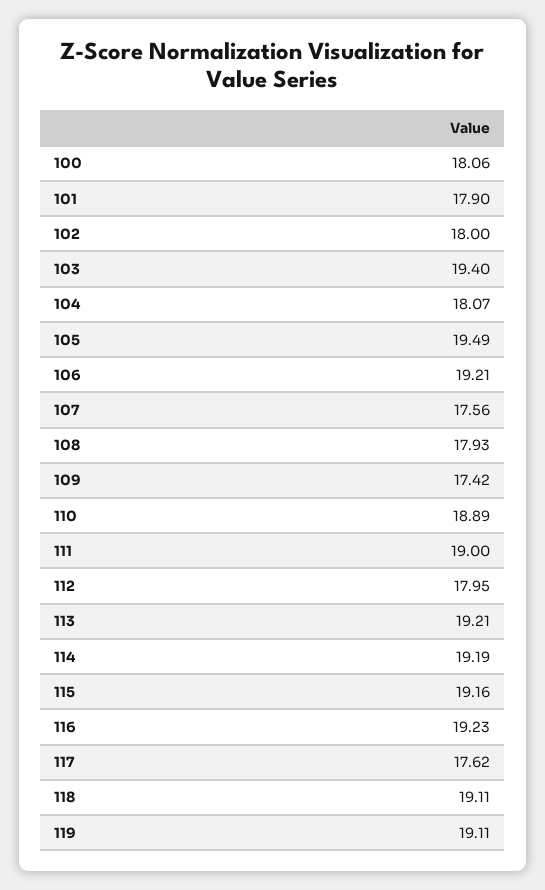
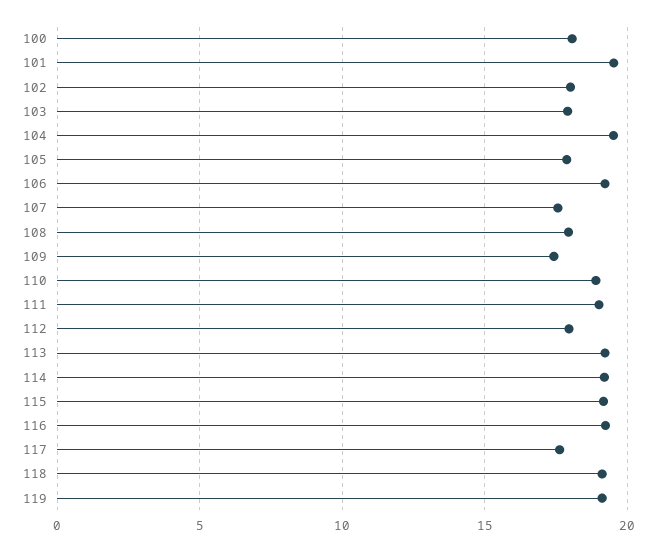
101: 17.9 -> 19.5
103: 19.4 -> 18
104: 18.07 -> 19.5
105: 19.49 -> 18

